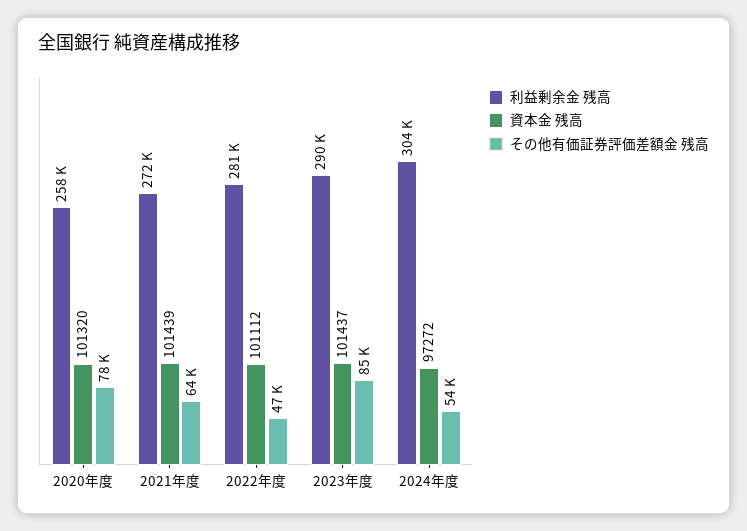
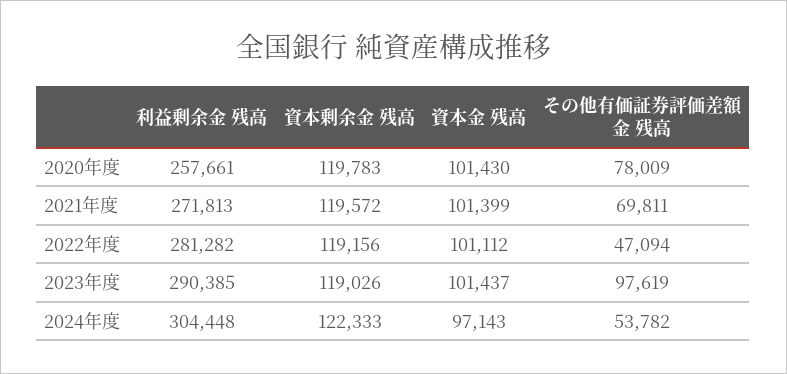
資本金 残高, 2020年度: 101320 -> 101430
資本金 残高, 2021年度: 101439 -> 101399
その他有価証券評価差額金 残高, 2021年度: 64000 -> 69811
その他有価証券評価差額金 残高, 2023年度: 85000 -> 97619
資本金 残高, 2024年度: 97272 -> 97143
資本剰余金 残高, 2020年度: none -> 119783
資本剰余金 残高, 2021年度: none -> 119572
資本剰余金 残高, 2022年度: none -> 119156
資本剰余金 残高, 2023年度: none -> 119026
資本剰余金 残高, 2024年度: none -> 122333

